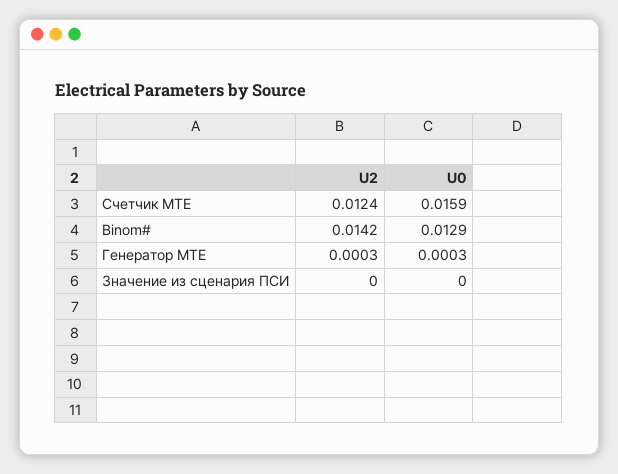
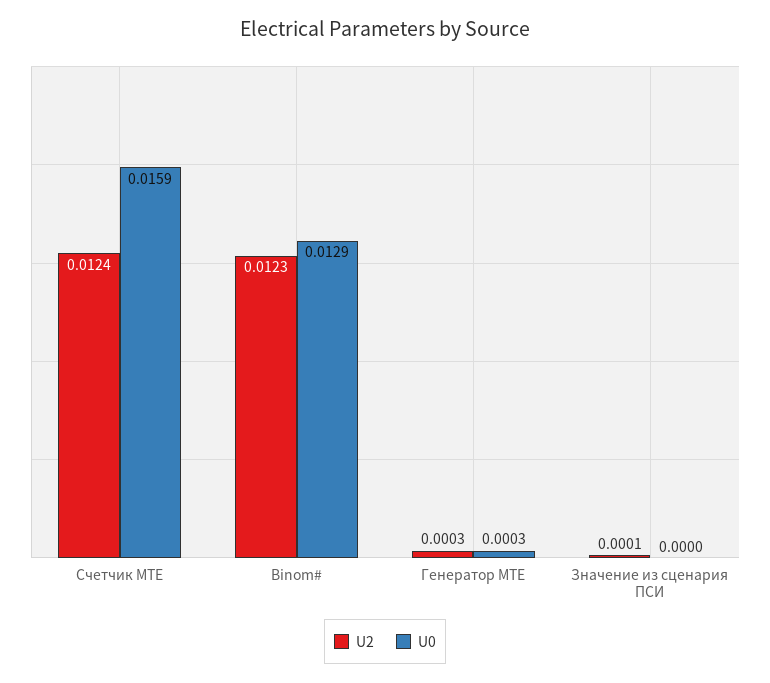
U2, Binom#: 0.0142 -> 0.0123
U2, Значение из сценария ПСИ: 0 -> 0.0001

